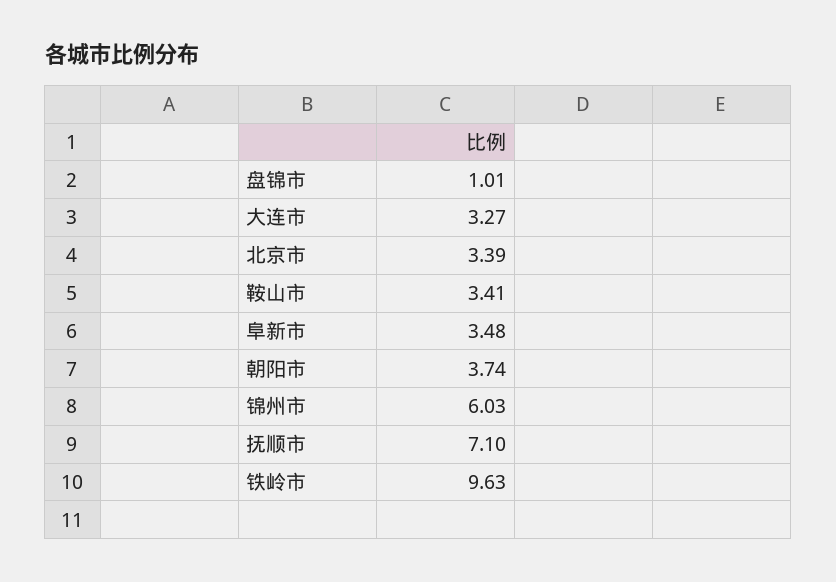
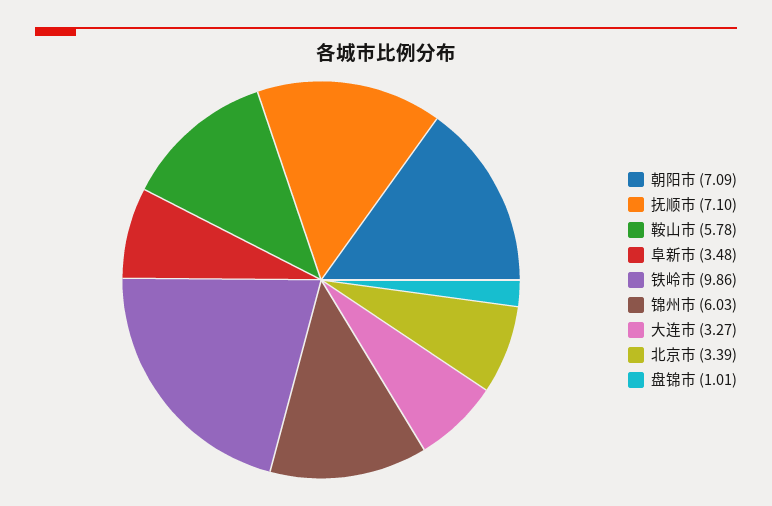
鞍山市: 3.41 -> 5.78
朝阳市: 3.74 -> 7.09
铁岭市: 9.63 -> 9.86

